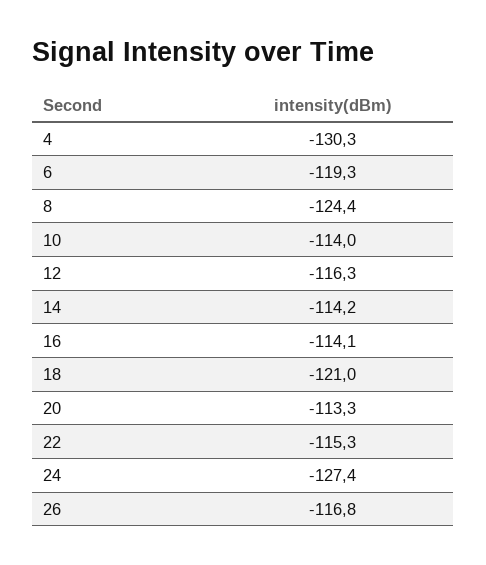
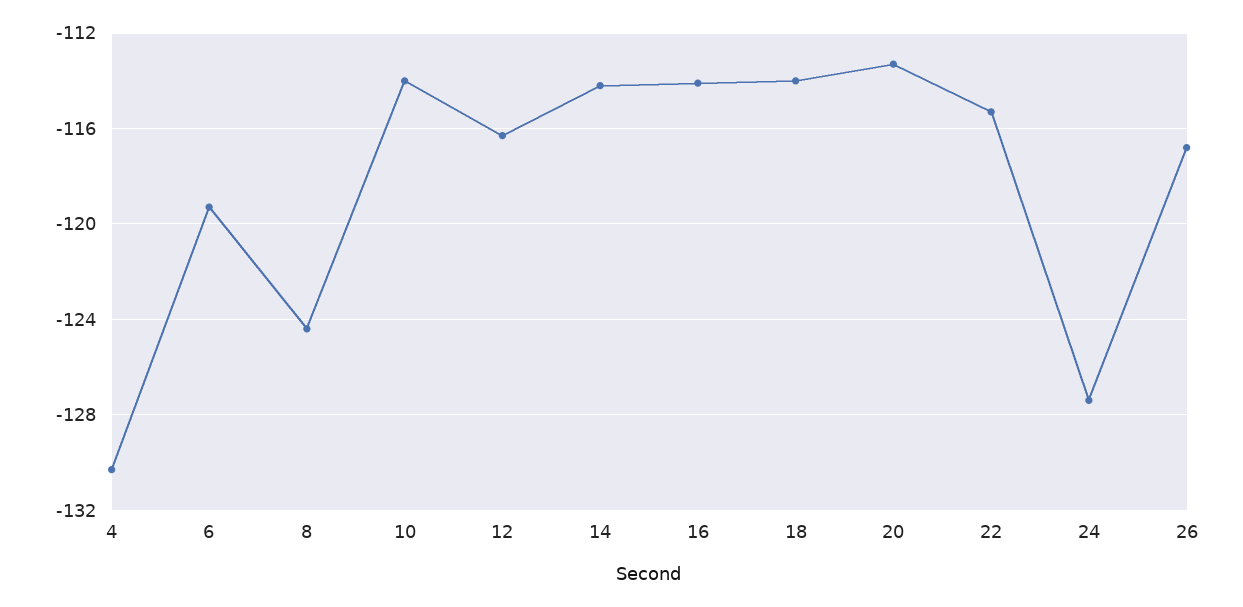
18: -121 -> -114

